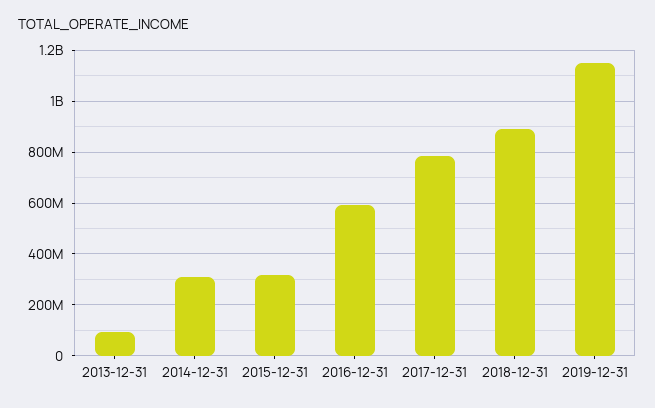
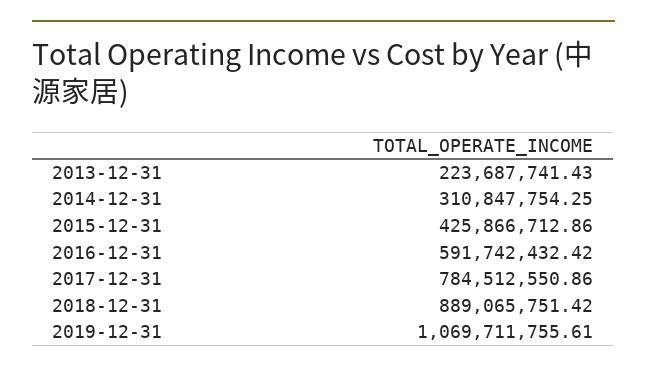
2013-12-31: 100000000 -> 223687741.43
2015-12-31: 325000000 -> 425866712.86
2019-12-31: 1150000000 -> 1069711755.61

